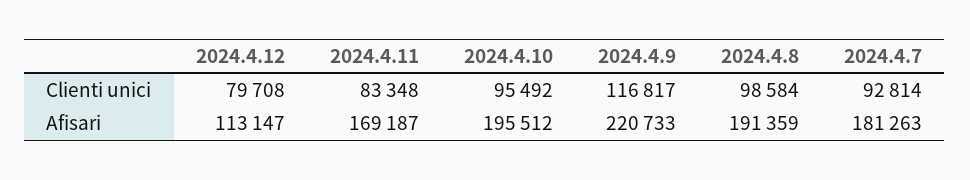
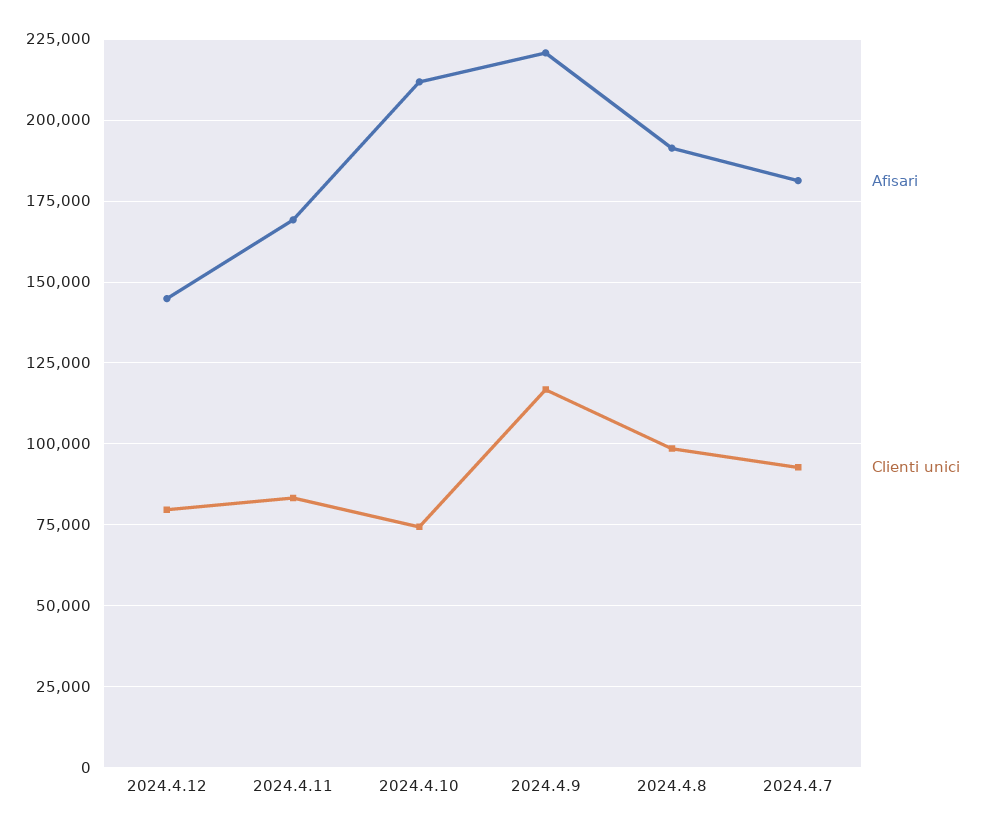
Clienti unici, 2024.4.10: 95492 -> 75000
Afisari, 2024.4.12: 113147 -> 145000
Afisari, 2024.4.10: 195512 -> 212500

